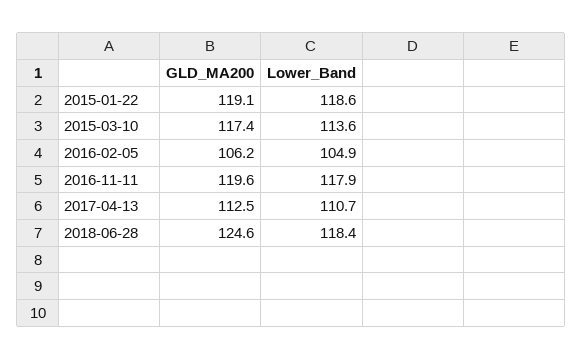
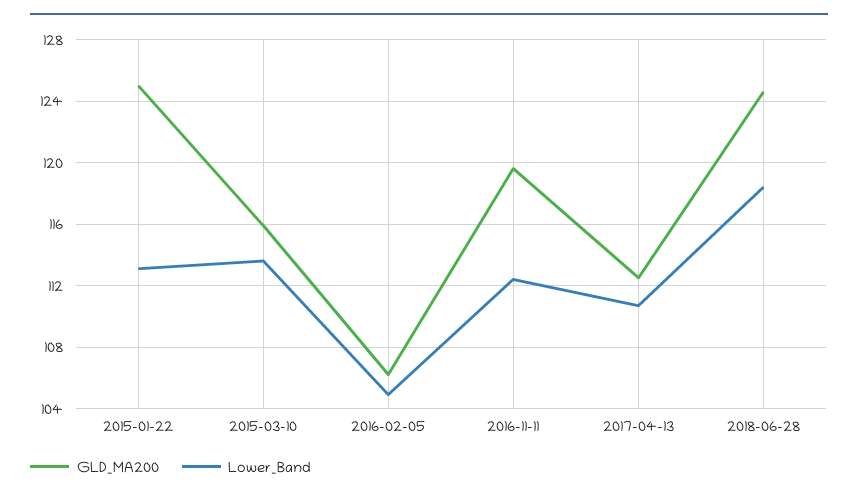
GLD_MA200, 2015-01-22: 119.1 -> 125
Lower_Band, 2015-01-22: 118.6 -> 113
GLD_MA200, 2015-03-10: 117.4 -> 116
Lower_Band, 2016-11-11: 117.9 -> 112.5

